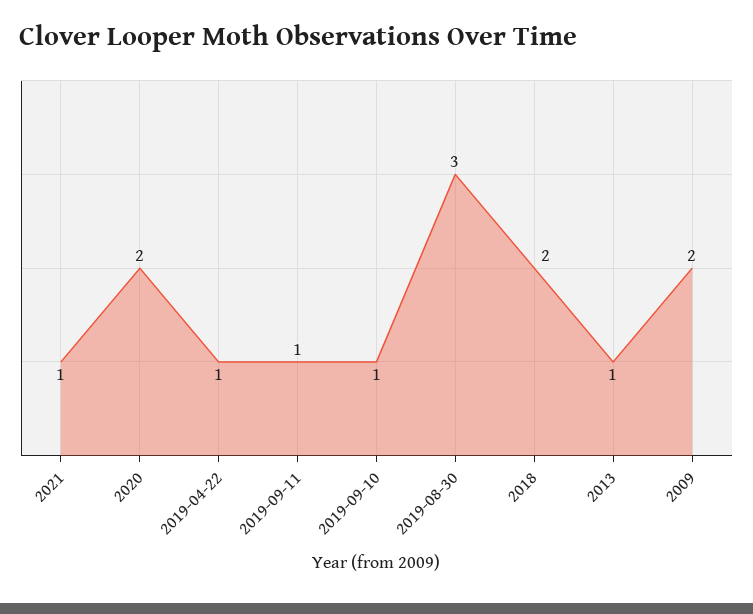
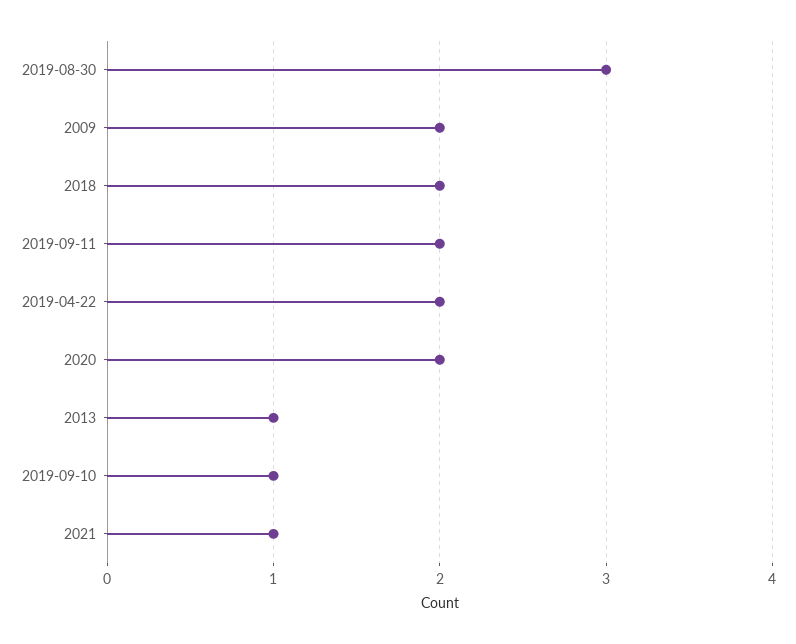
2019-04-22: 1 -> 2
2019-09-11: 1 -> 2

